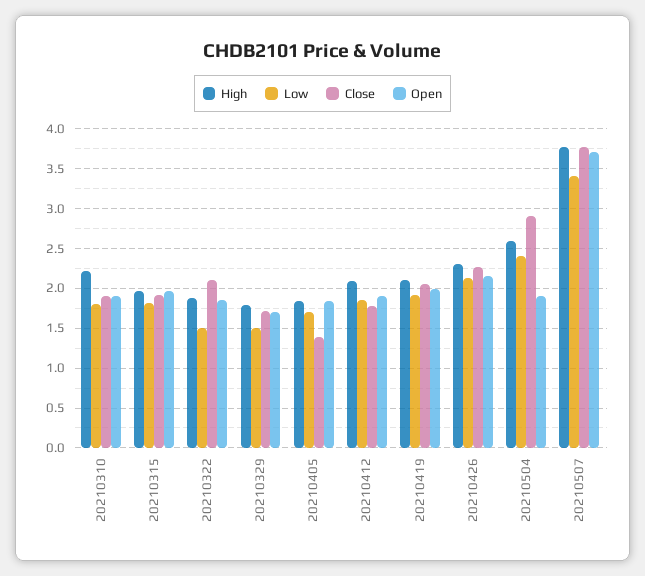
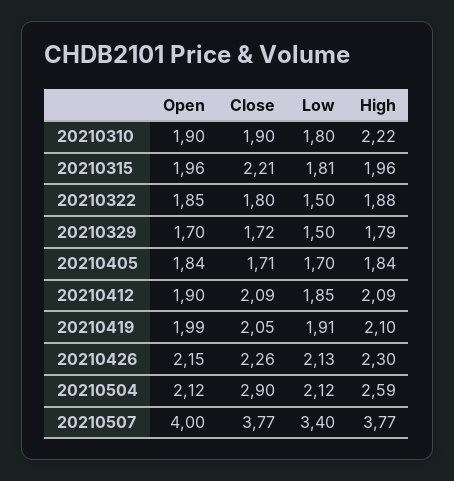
Close, 20210315: 1.9 -> 2.21
Close, 20210322: 2.1 -> 1.8
Close, 20210405: 1.4 -> 1.71
Close, 20210412: 1.8 -> 2.09
Low, 20210504: 2.4 -> 2.12
Open, 20210504: 1.9 -> 2.12
Open, 20210507: 3.7 -> 4

